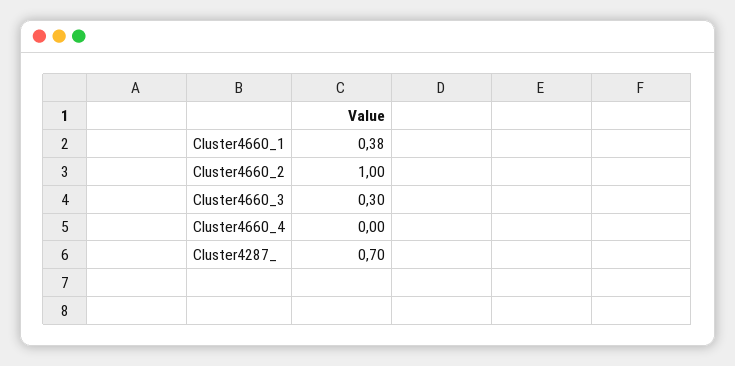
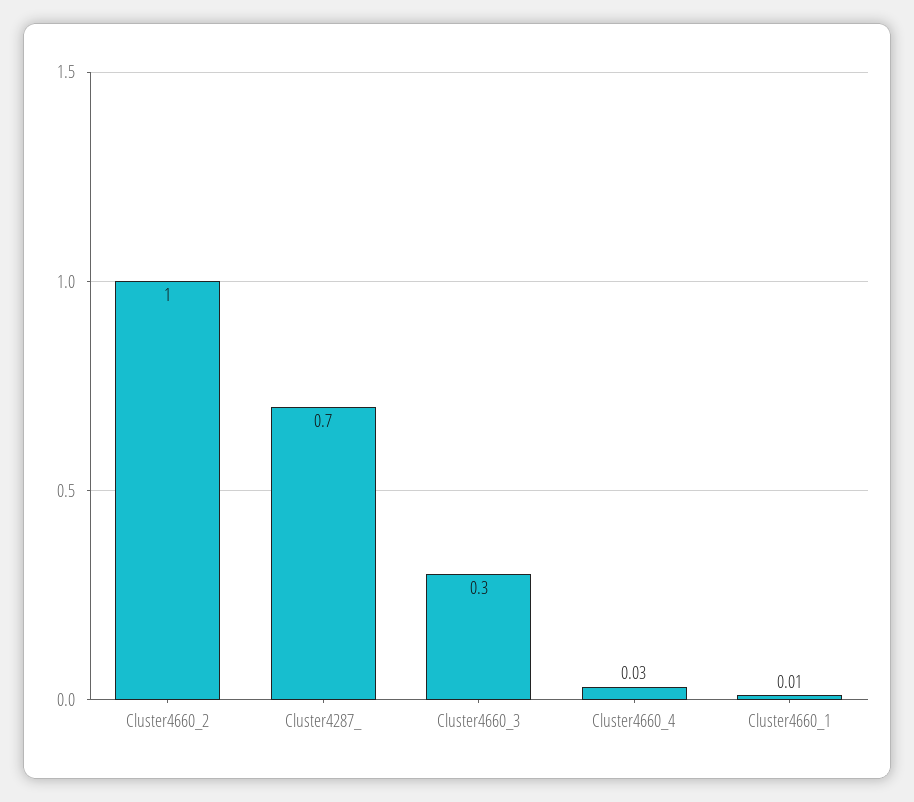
Cluster4660_1: 0.38 -> 0.01
Cluster4660_4: 0 -> 0.03

